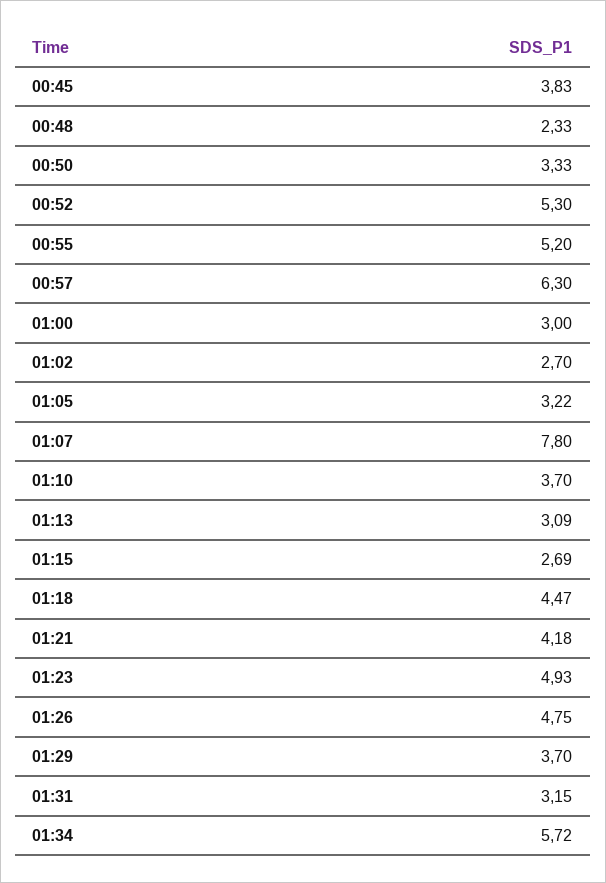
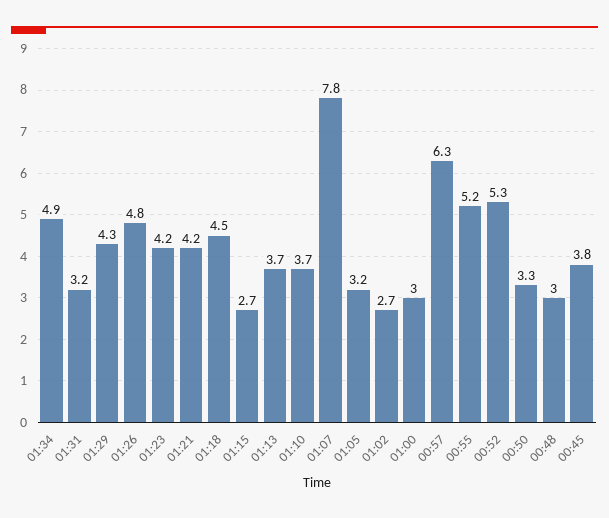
00:48: 2.33 -> 3
01:13: 3.09 -> 3.7
01:23: 4.93 -> 4.2
01:29: 3.7 -> 4.3
01:34: 5.72 -> 4.9

